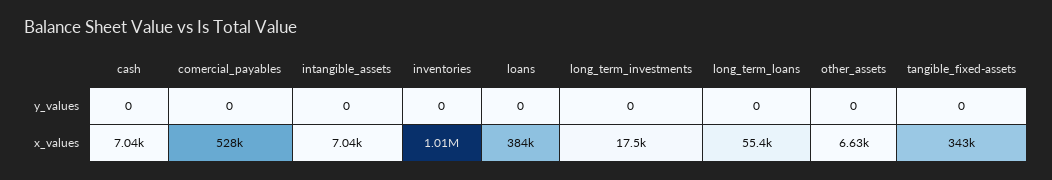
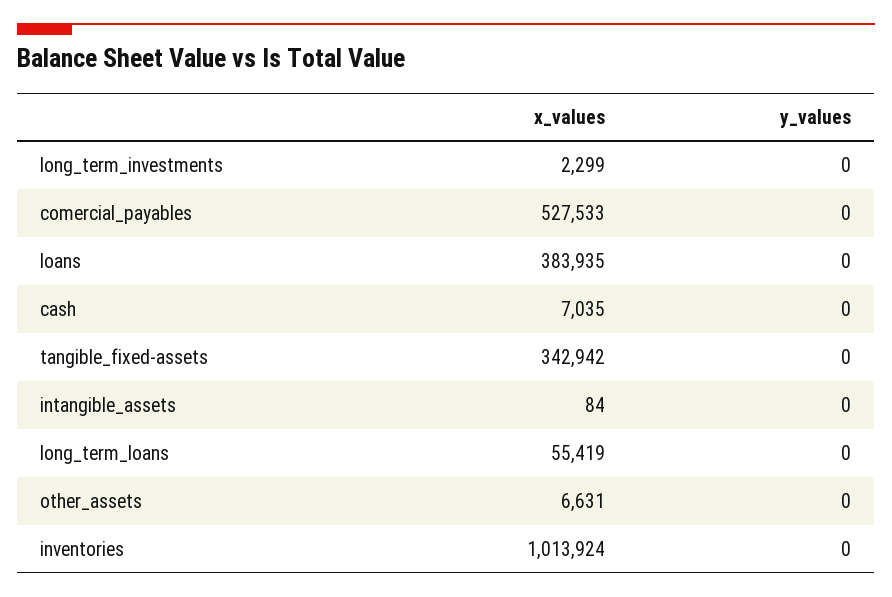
intangible_assets, x_values: 7040 -> 84
long_term_investments, x_values: 17500 -> 2299

